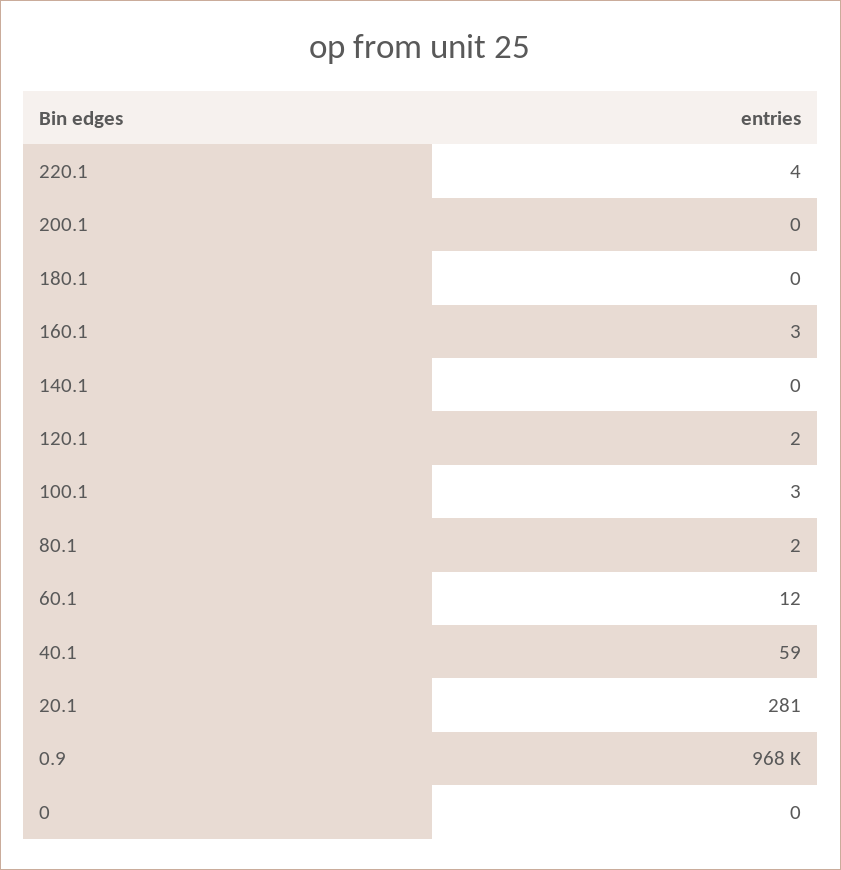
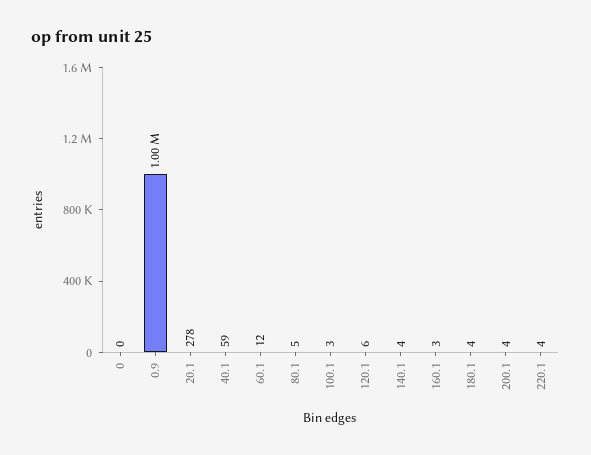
200.1: 0 -> 4
180.1: 0 -> 4
140.1: 0 -> 4
120.1: 2 -> 6
80.1: 2 -> 5
20.1: 281 -> 278
0.9: 968000 -> 1000000

